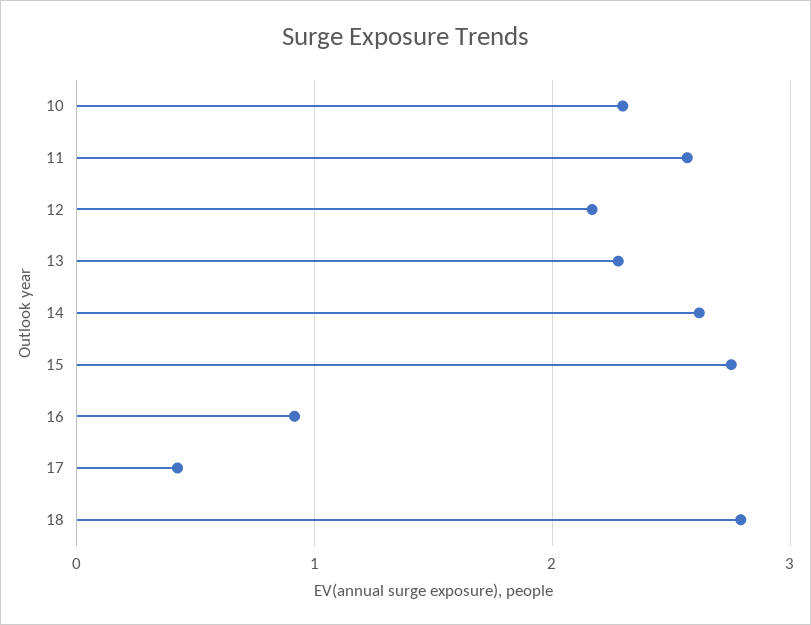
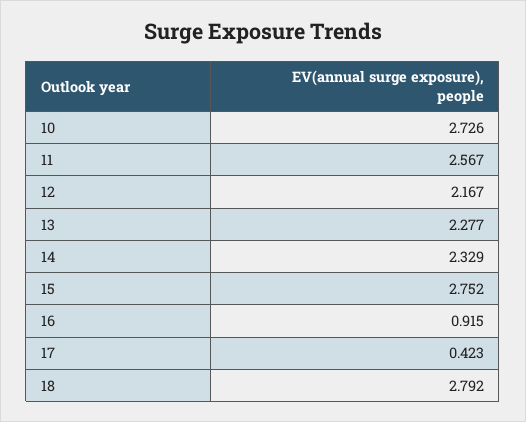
10: 2.3 -> 2.726
14: 2.6 -> 2.329

